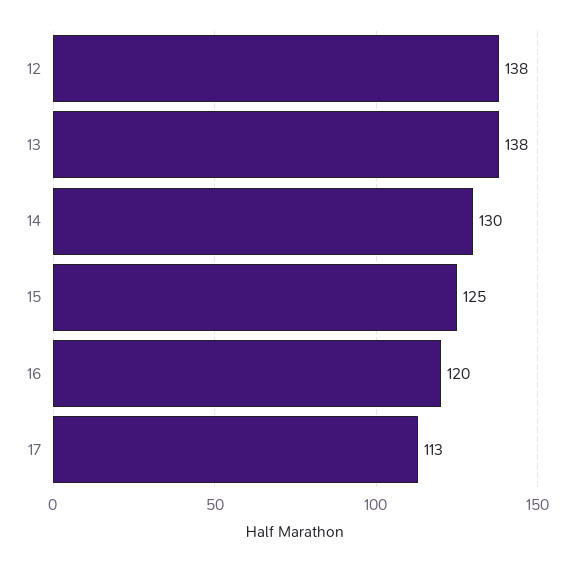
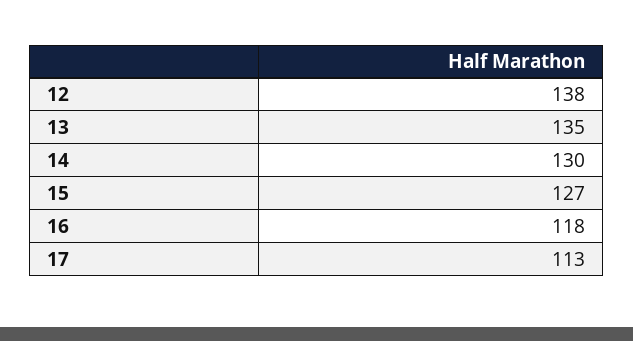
13: 138 -> 135
15: 125 -> 127
16: 120 -> 118

